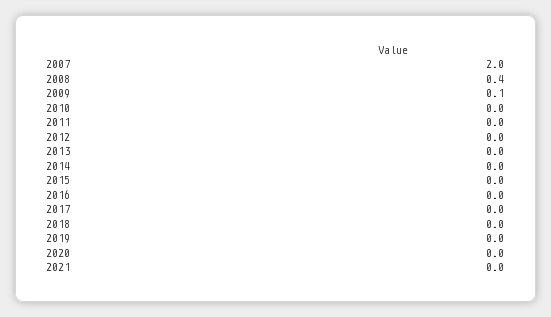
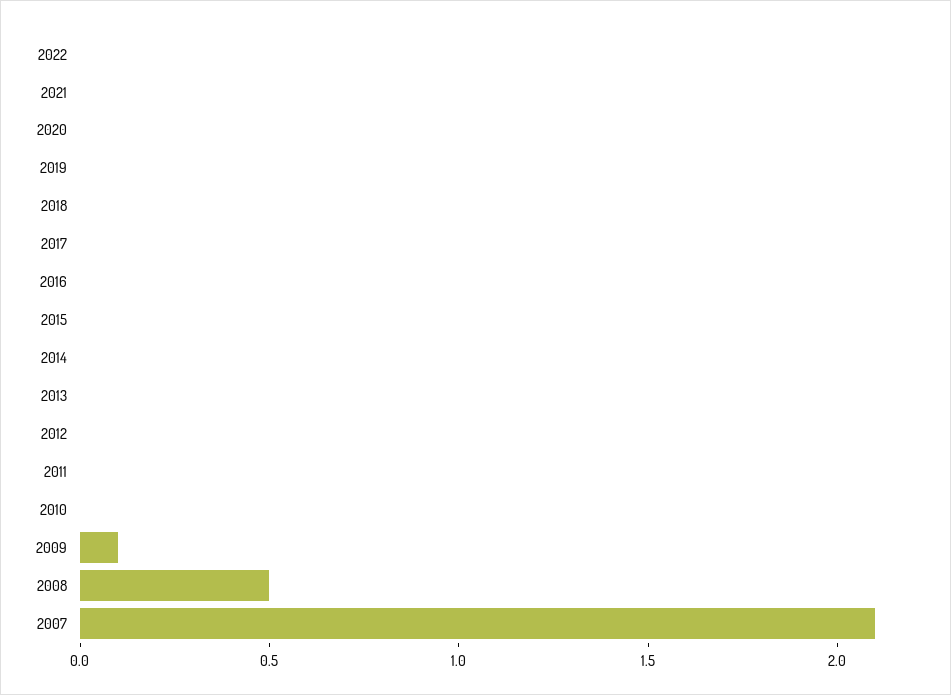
2007: 2 -> 2.1
2008: 0.4 -> 0.5
2022: none -> 0

